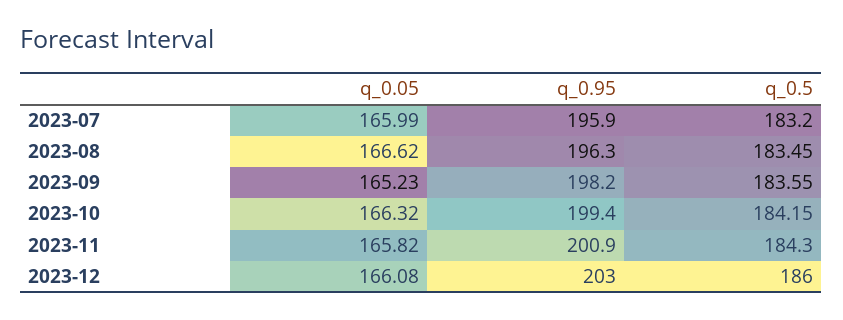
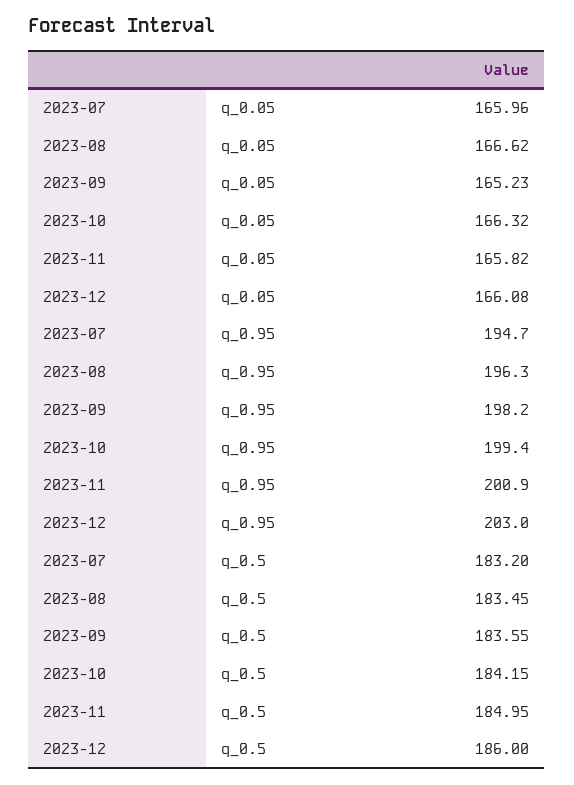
q_0.05, 2023-07: 165.99 -> 165.96
q_0.95, 2023-07: 195.9 -> 194.7
q_0.5, 2023-11: 184.3 -> 184.95

